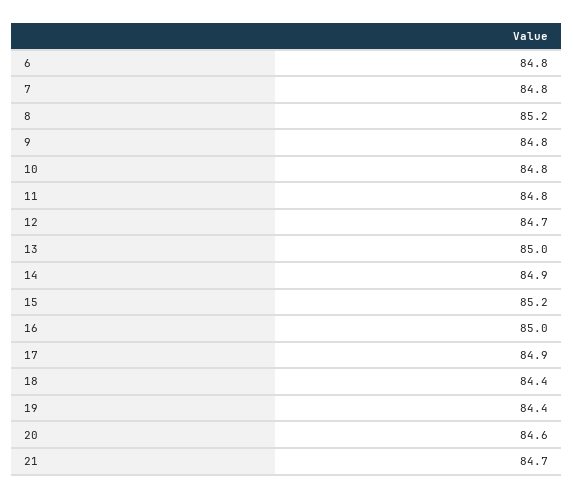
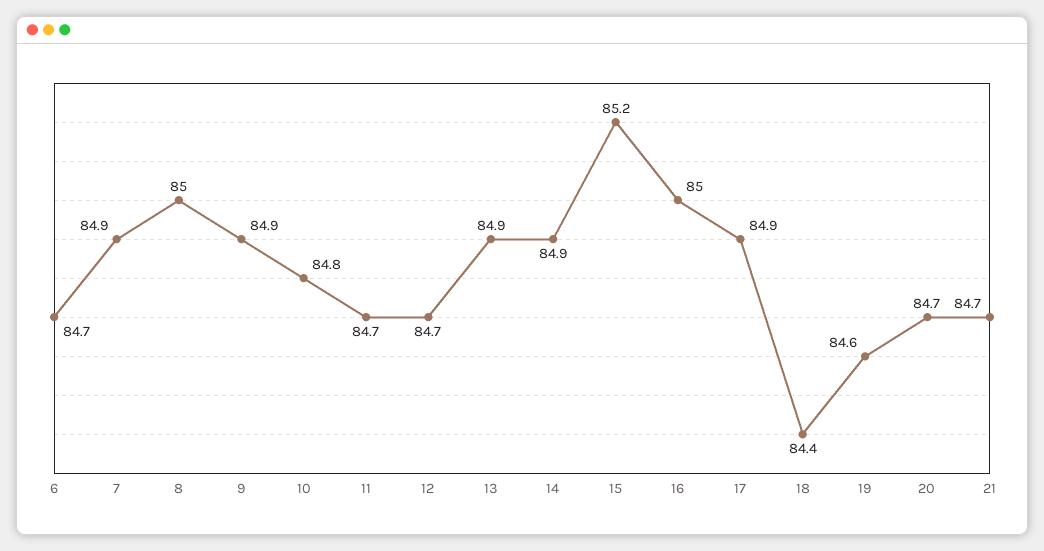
6: 84.8 -> 84.7
7: 84.8 -> 84.9
8: 85.2 -> 85
9: 84.8 -> 84.9
11: 84.8 -> 84.7
13: 85 -> 84.9
19: 84.4 -> 84.6
20: 84.6 -> 84.7

